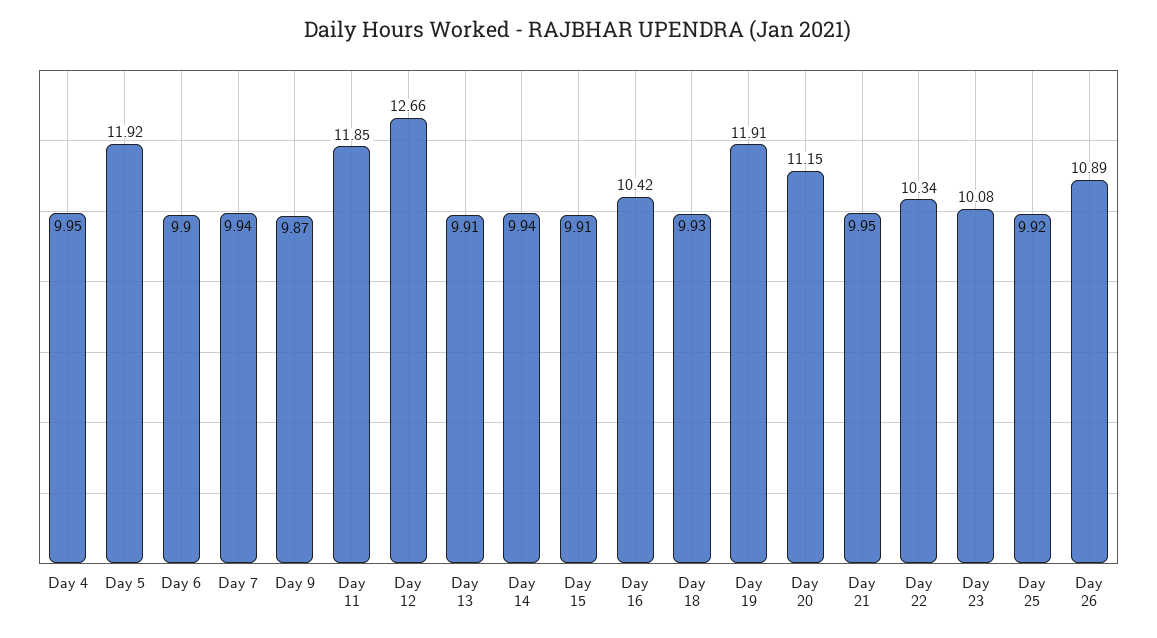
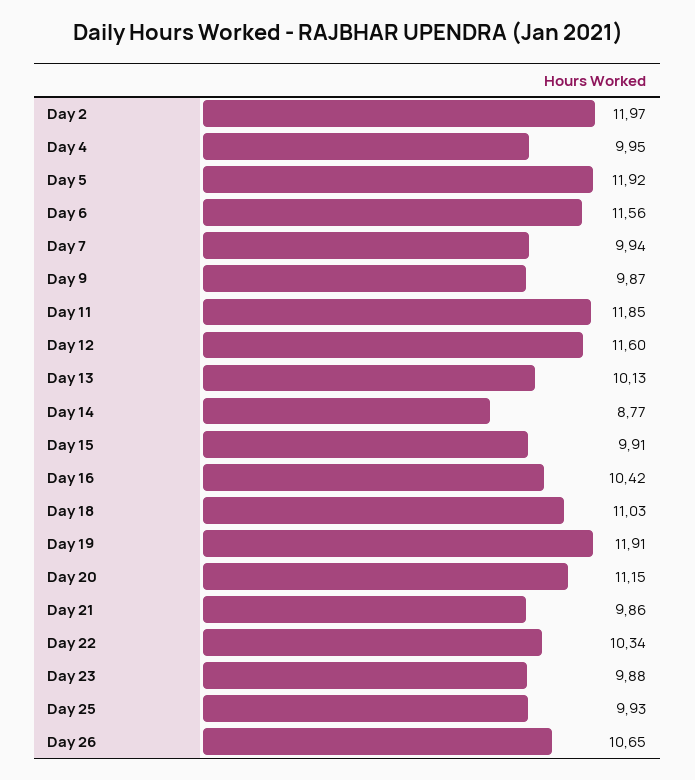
Day 6: 9.9 -> 11.56
Day 12: 12.66 -> 11.6
Day 13: 9.91 -> 10.13
Day 14: 9.94 -> 8.77
Day 18: 9.93 -> 11.03
Day 21: 9.95 -> 9.86
Day 23: 10.08 -> 9.88
Day 25: 9.92 -> 9.93
Day 26: 10.89 -> 10.65
Day 2: none -> 11.97

